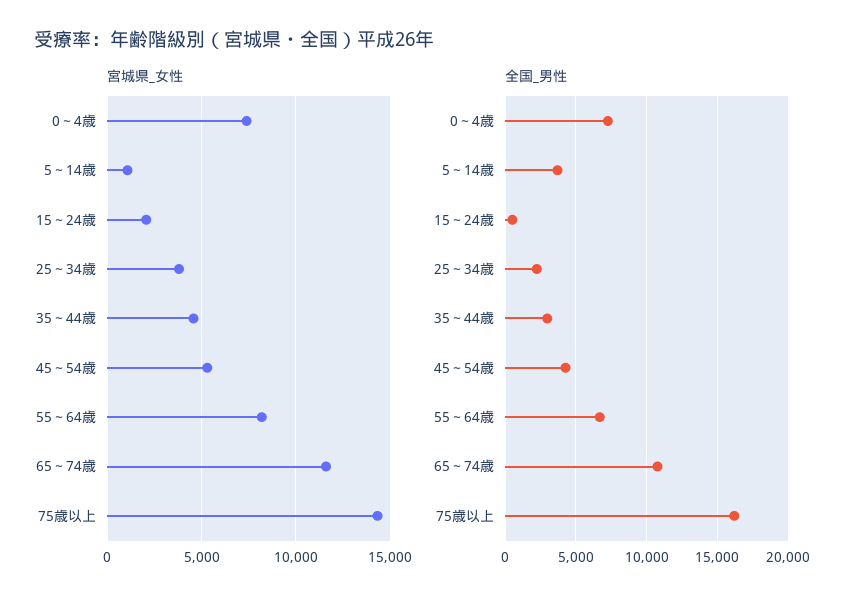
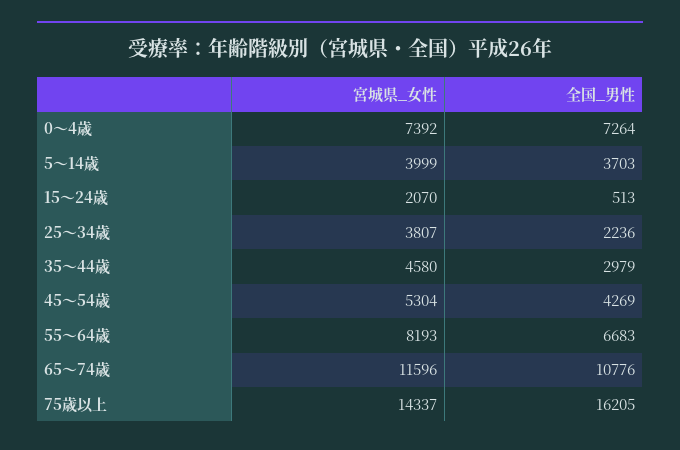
宮城県_女性, 5～14歳: 1000 -> 3999

